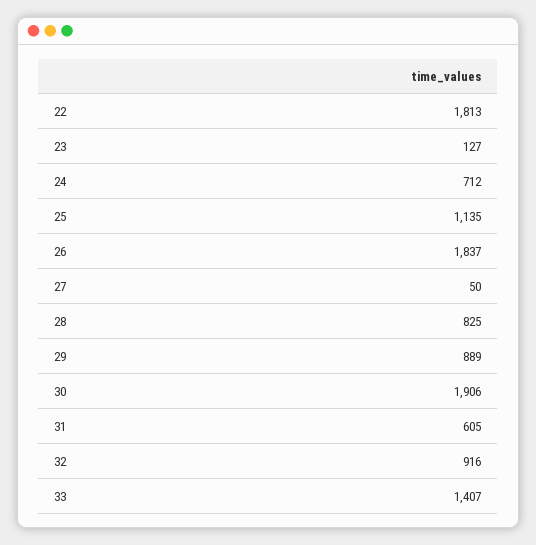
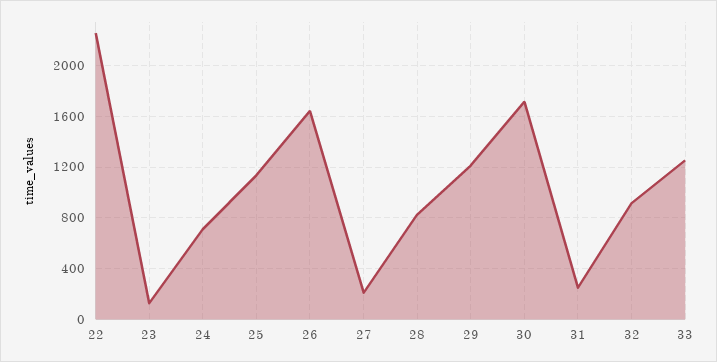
22: 1813 -> 2250
26: 1837 -> 1650
27: 50 -> 200
29: 889 -> 1200
30: 1906 -> 1700
31: 605 -> 250
33: 1407 -> 1250

